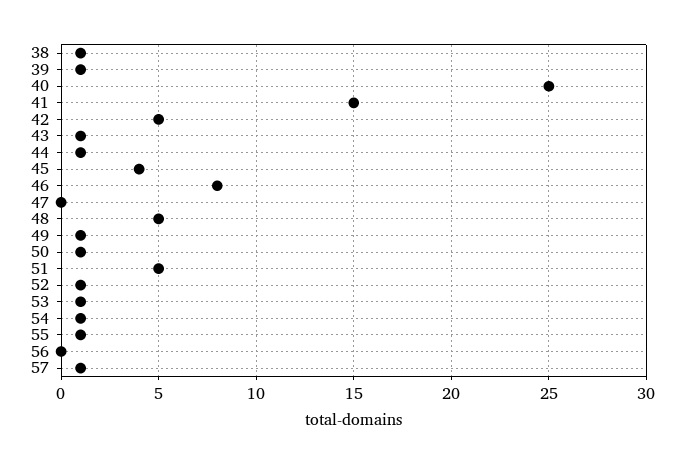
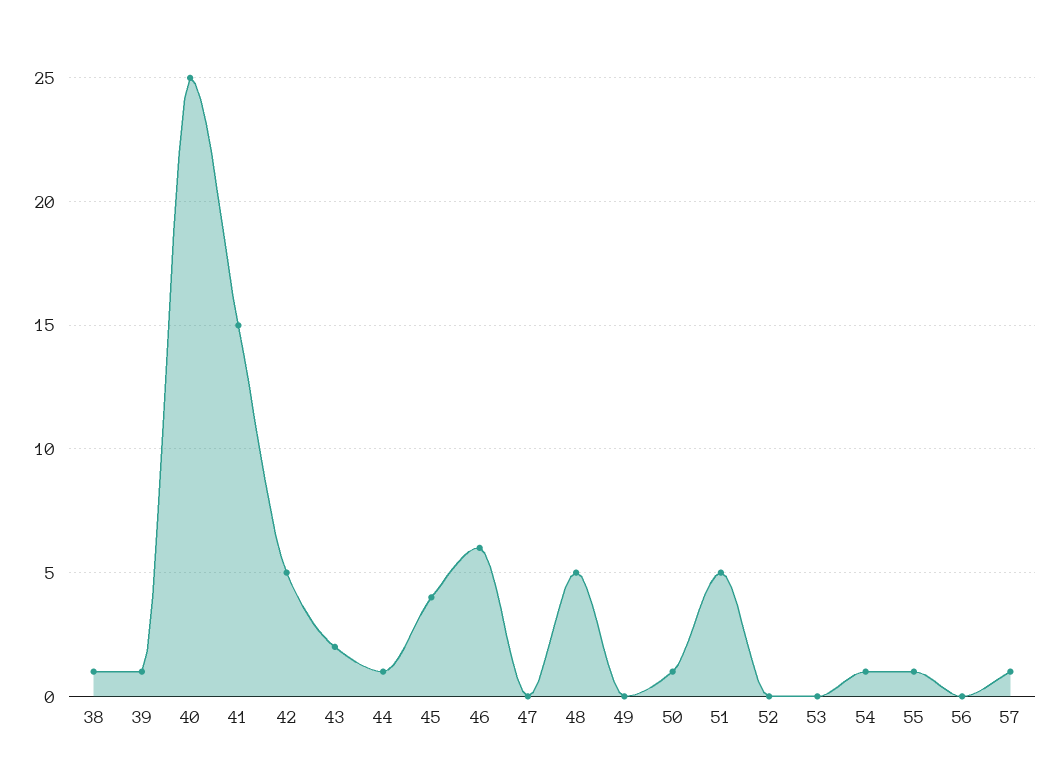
43: 1 -> 2
46: 8 -> 6
49: 1 -> 0
52: 1 -> 0
53: 1 -> 0

